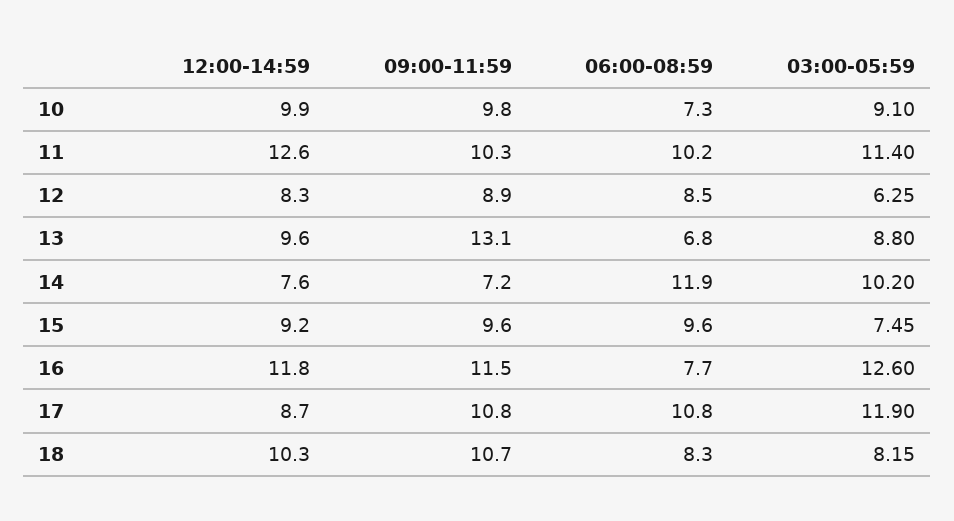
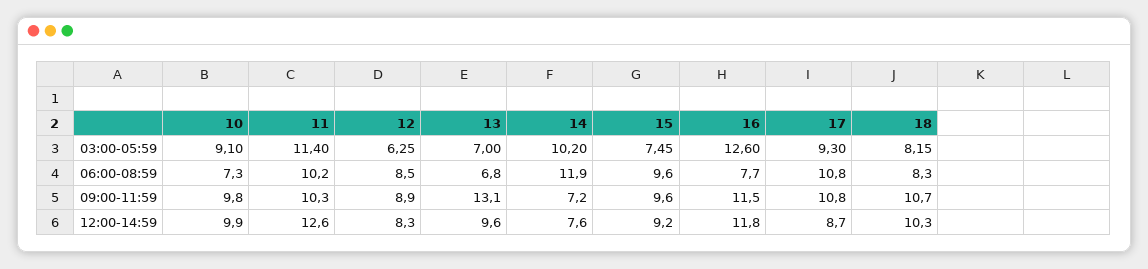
03:00-05:59, 13: 8.8 -> 7
03:00-05:59, 17: 11.9 -> 9.3

